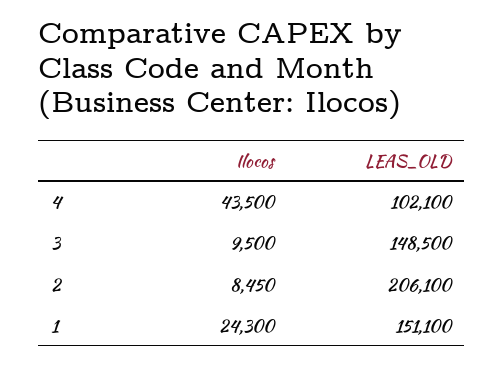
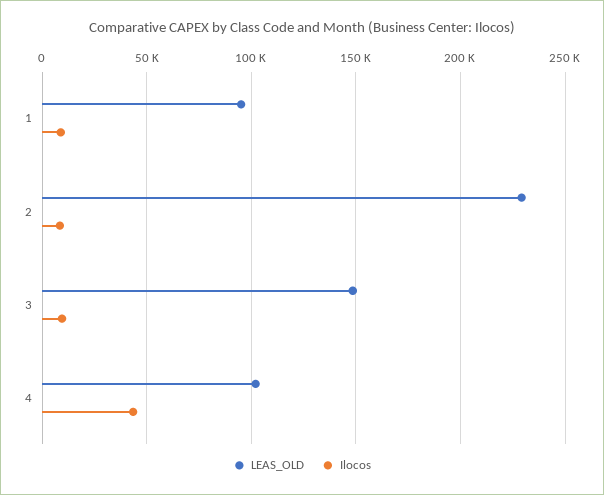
LEAS_OLD, 2: 206100 -> 230000
Ilocos, 1: 24300 -> 10000
LEAS_OLD, 1: 151100 -> 95000

